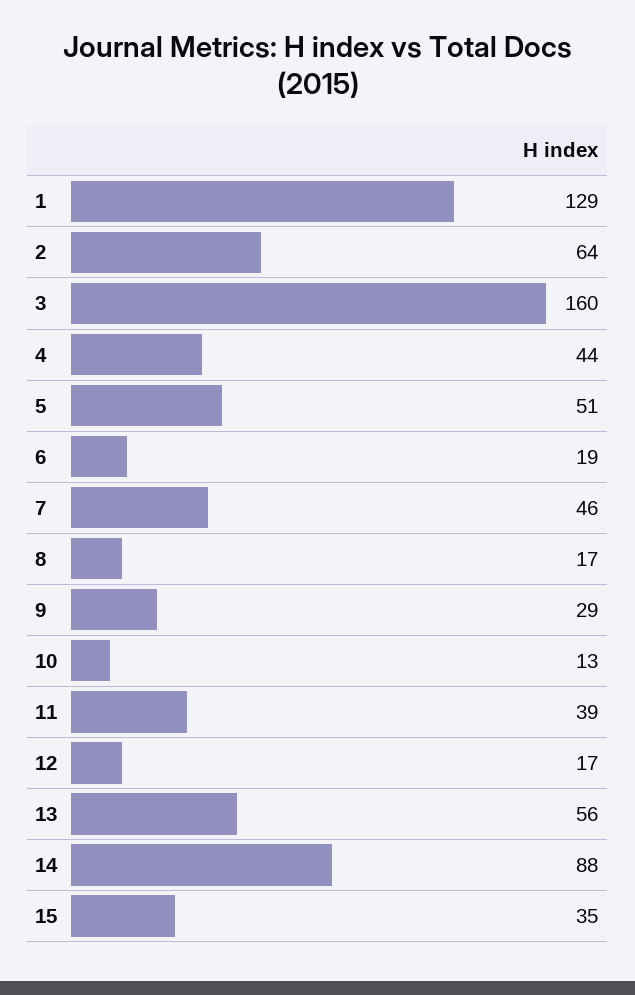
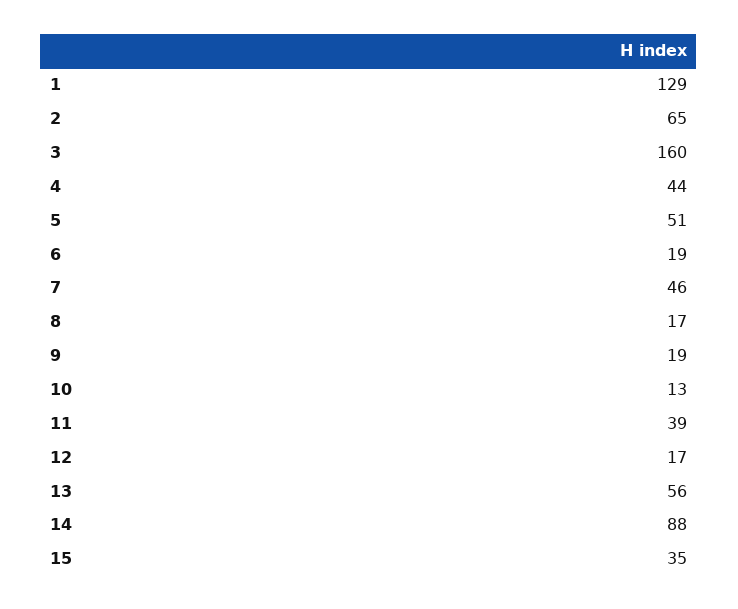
2: 64 -> 65
9: 29 -> 19

